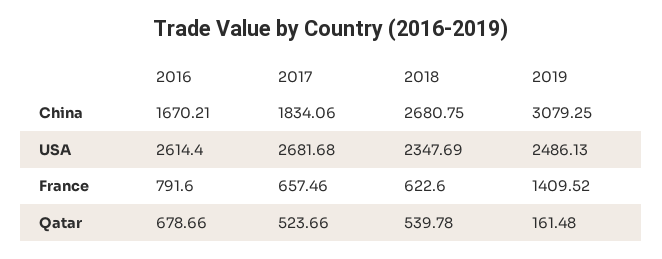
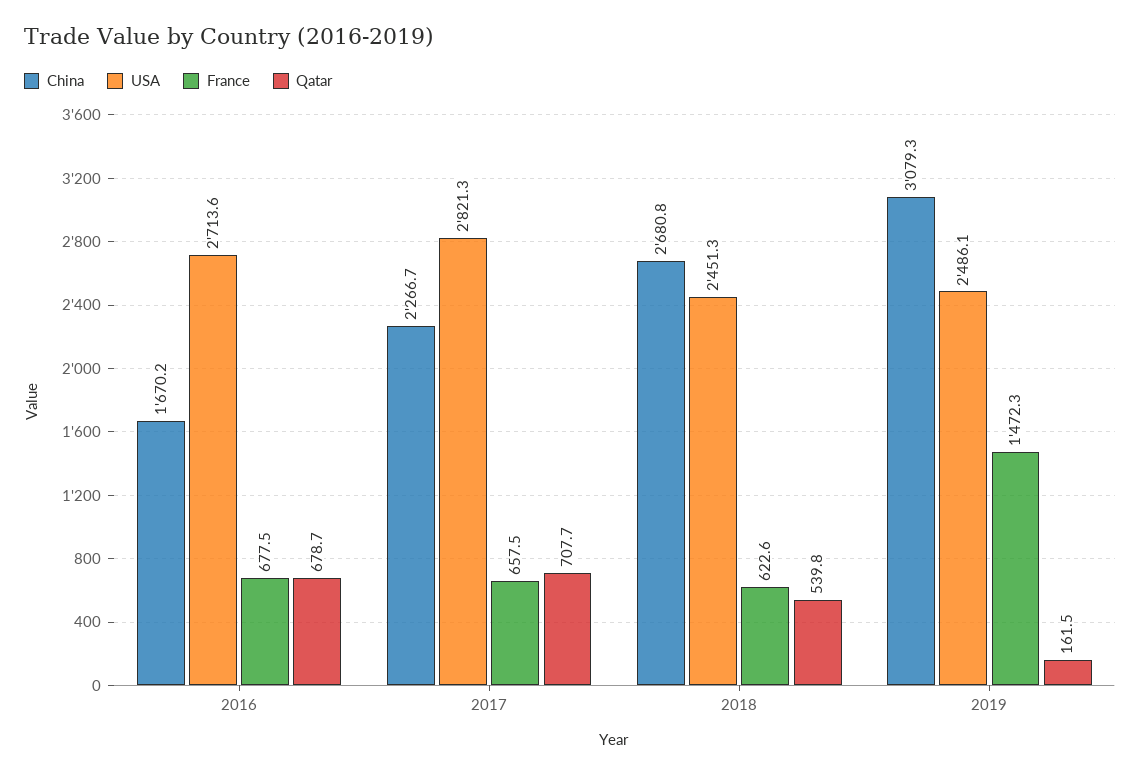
China, 2017: 1834.06 -> 2266.7
USA, 2016: 2614.4 -> 2713.6
USA, 2017: 2681.68 -> 2821.3
USA, 2018: 2347.69 -> 2451.3
France, 2016: 791.6 -> 677.5
France, 2019: 1409.52 -> 1472.3
Qatar, 2017: 523.66 -> 707.7

